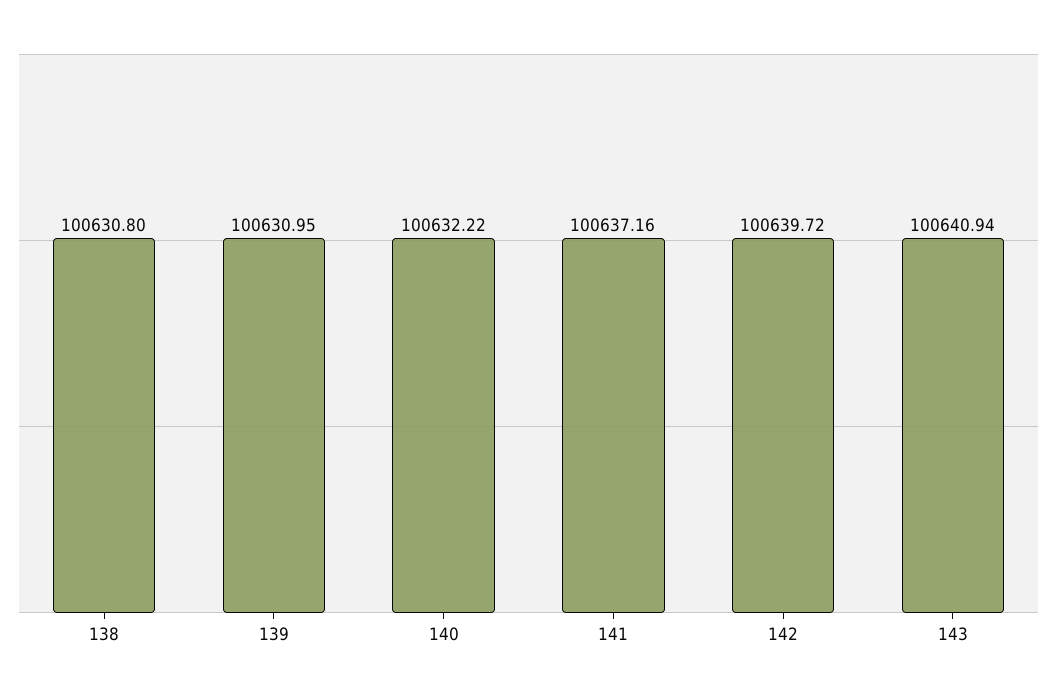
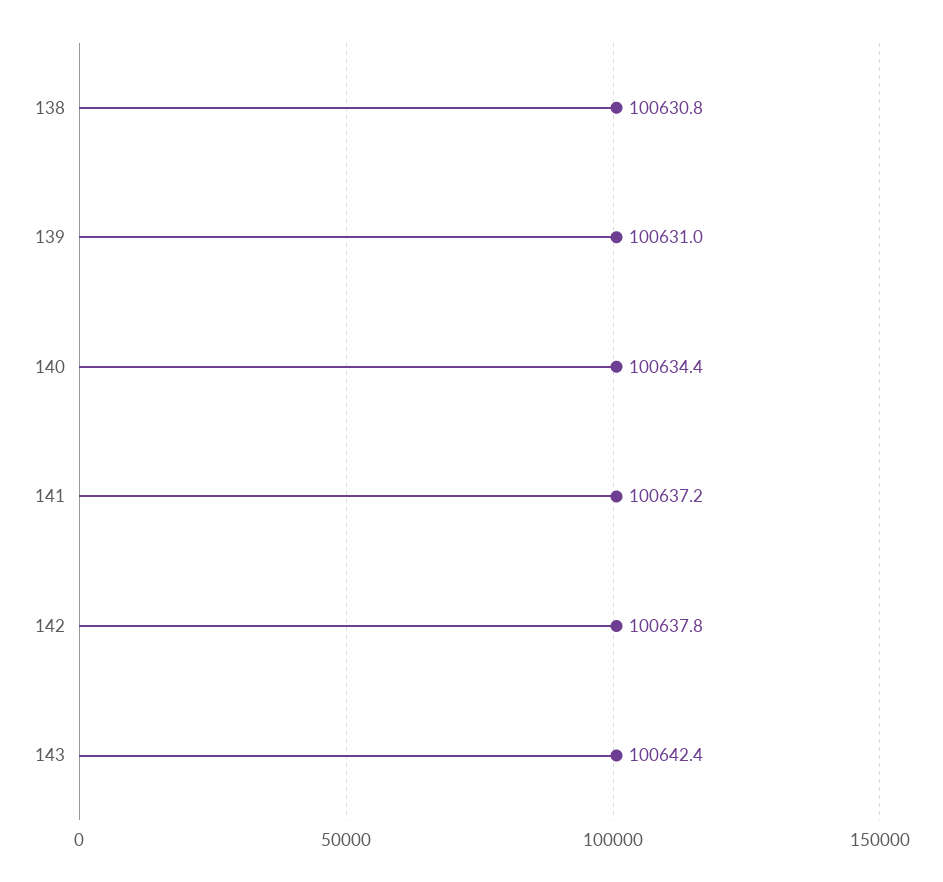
140: 100632.22 -> 100634.4
142: 100639.72 -> 100637.8
143: 100640.94 -> 100642.4

